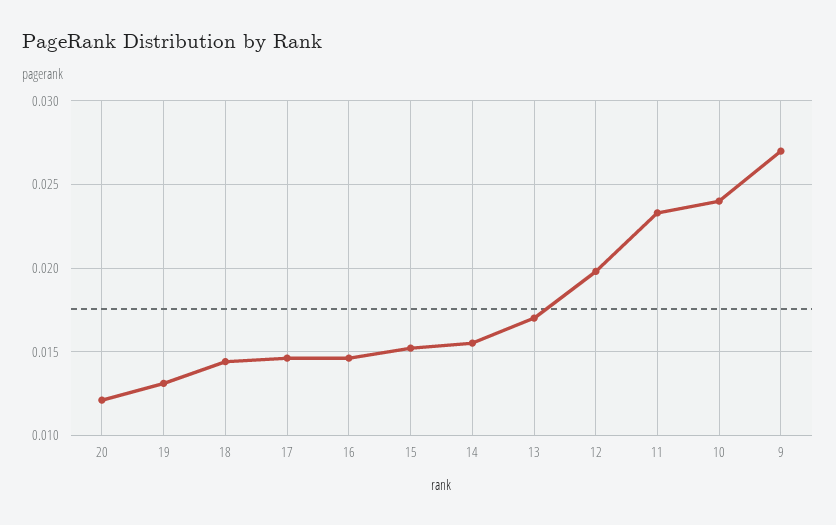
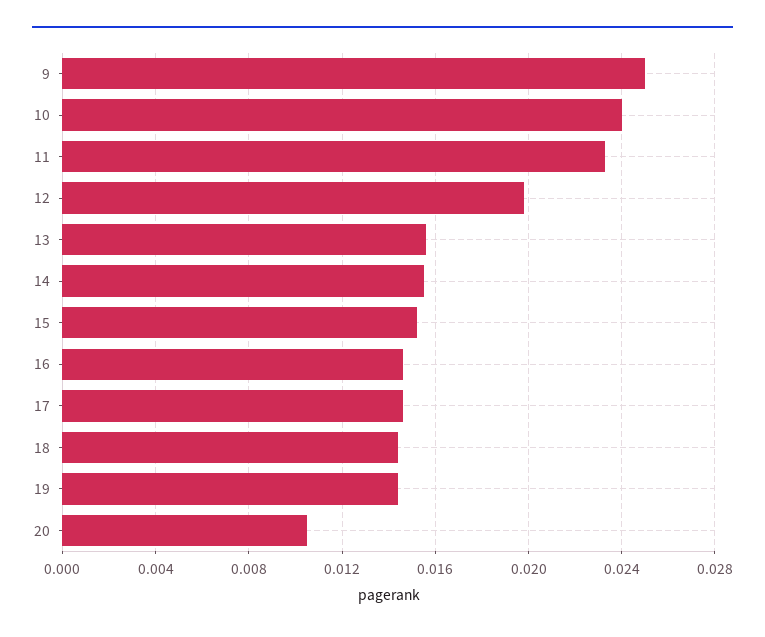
20: 0.012 -> 0.0105
19: 0.013 -> 0.0145
13: 0.017 -> 0.0155
9: 0.027 -> 0.025

